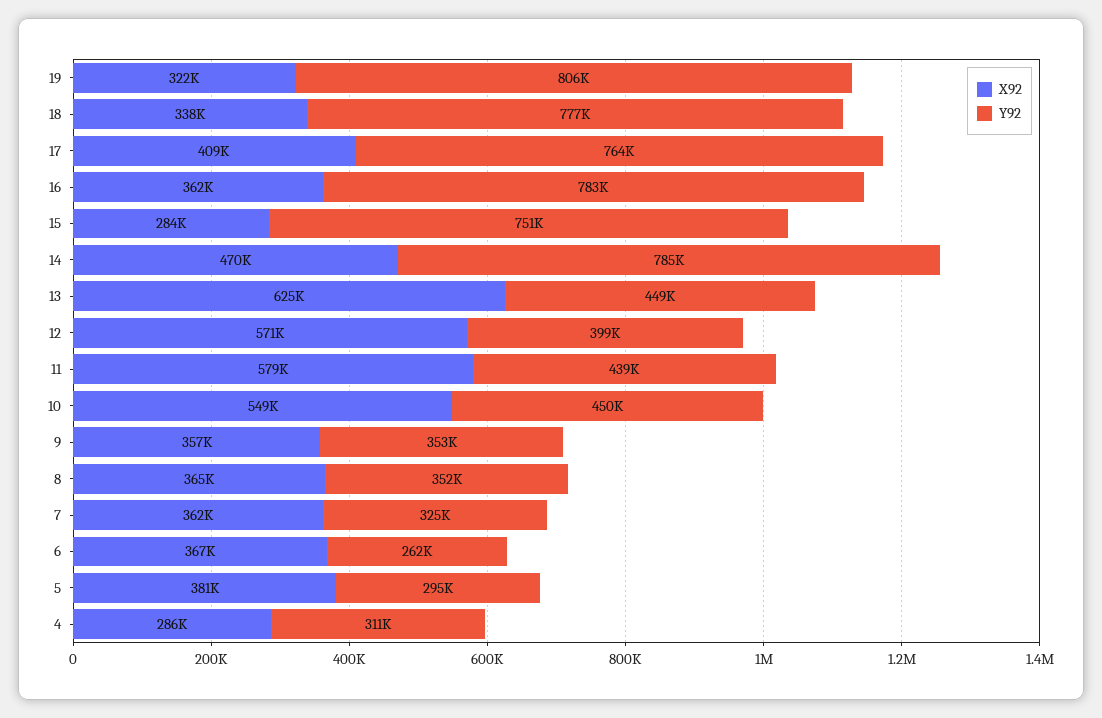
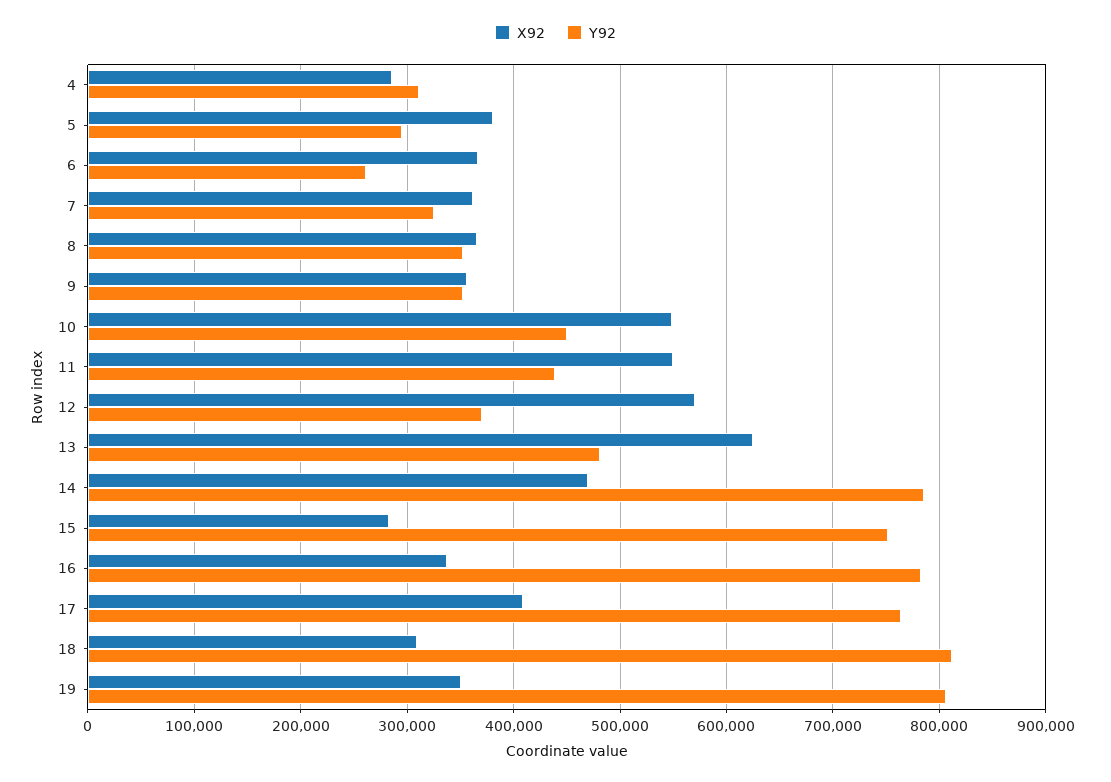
X92, 19: 322000 -> 350000
X92, 18: 338000 -> 310000
Y92, 18: 777000 -> 810000
X92, 16: 362000 -> 340000
Y92, 13: 449000 -> 480000
Y92, 12: 399000 -> 370000
X92, 11: 579000 -> 550000

